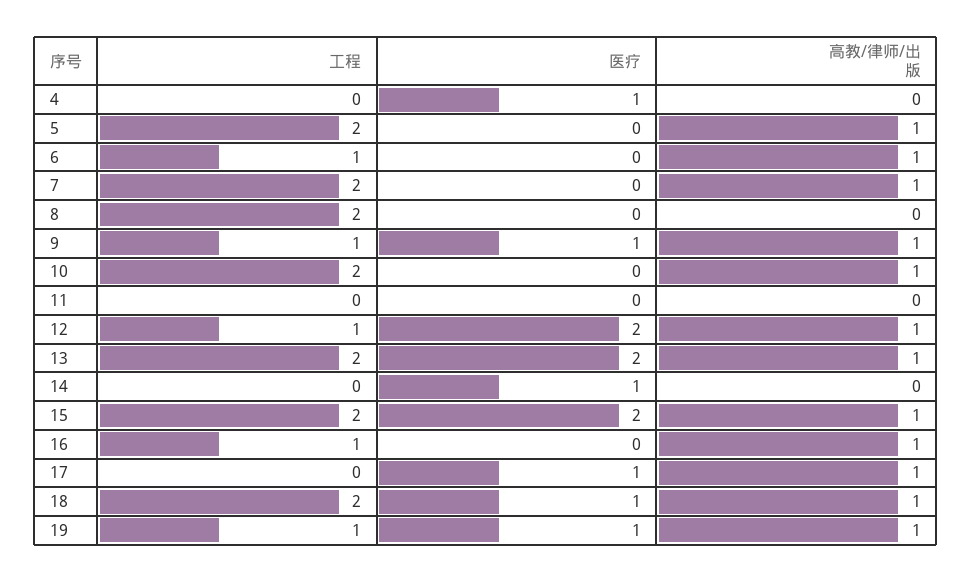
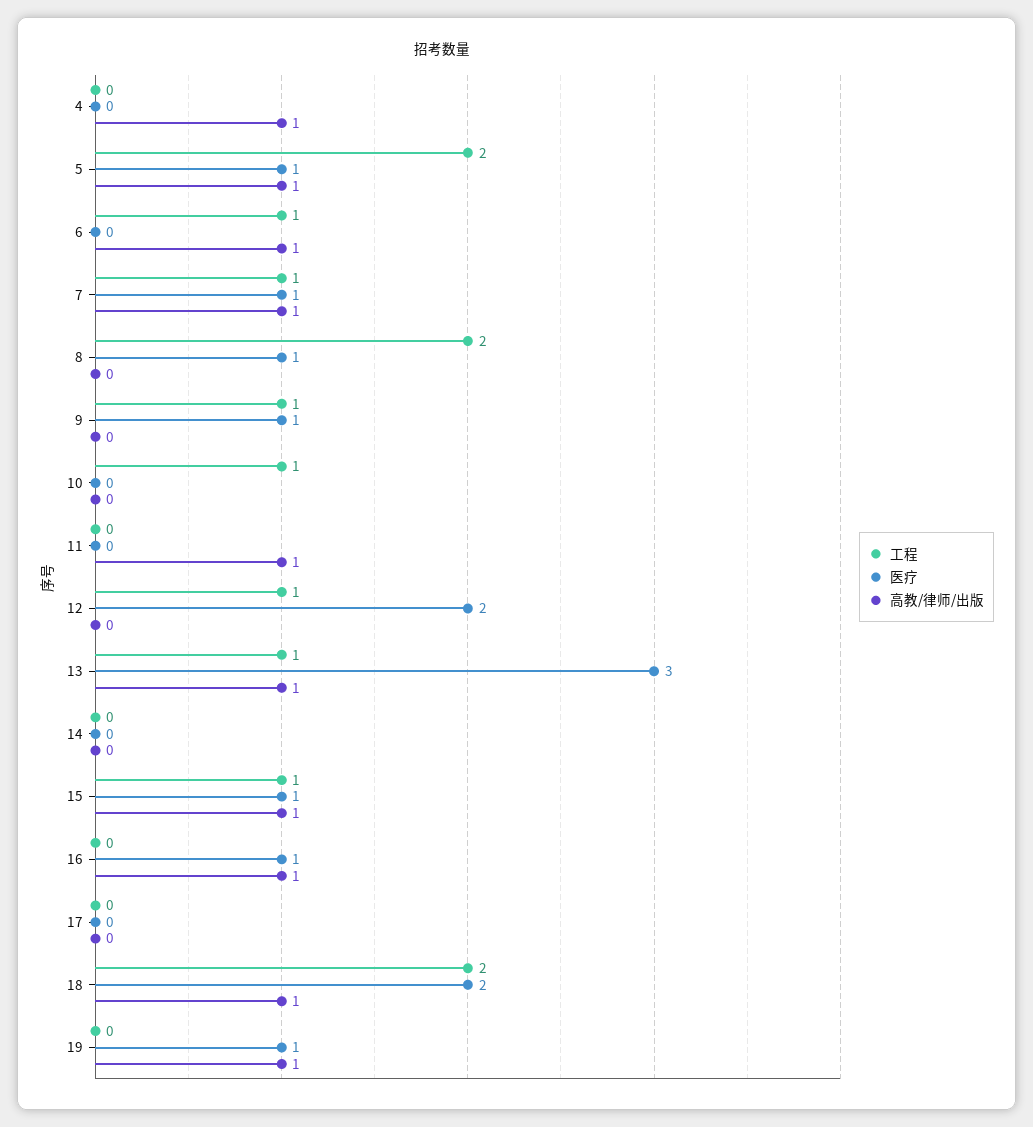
医疗, 4: 1 -> 0
高教/律师/出版, 4: 0 -> 1
医疗, 5: 0 -> 1
工程, 7: 2 -> 1
医疗, 7: 0 -> 1
医疗, 8: 0 -> 1
高教/律师/出版, 9: 1 -> 0
工程, 10: 2 -> 1
高教/律师/出版, 10: 1 -> 0
高教/律师/出版, 11: 0 -> 1
高教/律师/出版, 12: 1 -> 0
工程, 13: 2 -> 1
医疗, 13: 2 -> 3
医疗, 14: 1 -> 0
工程, 15: 2 -> 1
医疗, 15: 2 -> 1
工程, 16: 1 -> 0
医疗, 16: 0 -> 1
医疗, 17: 1 -> 0
高教/律师/出版, 17: 1 -> 0
医疗, 18: 1 -> 2
工程, 19: 1 -> 0

